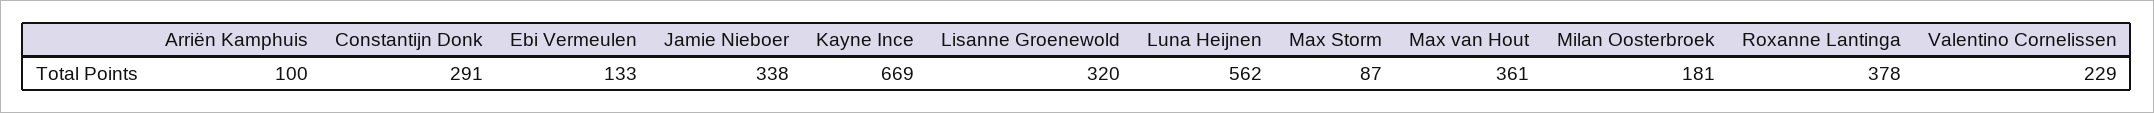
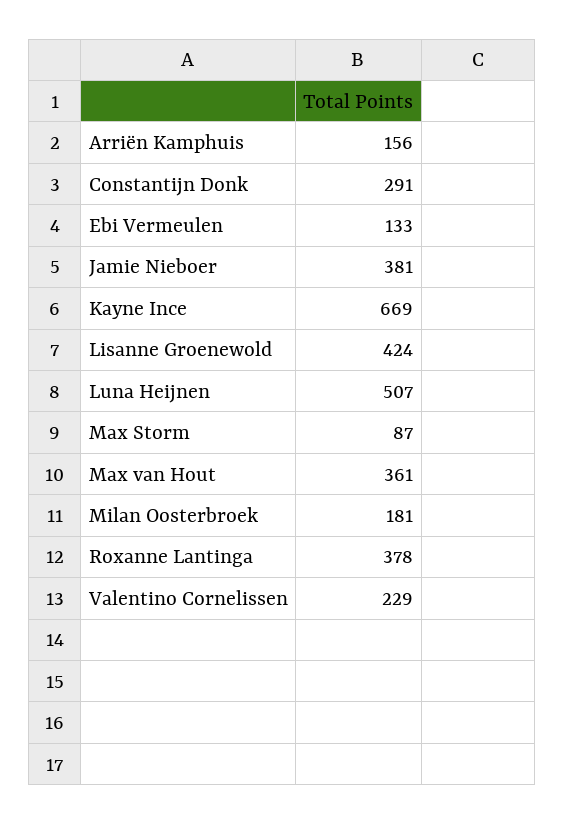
Arriën Kamphuis: 100 -> 156
Jamie Nieboer: 338 -> 381
Lisanne Groenewold: 320 -> 424
Luna Heijnen: 562 -> 507

